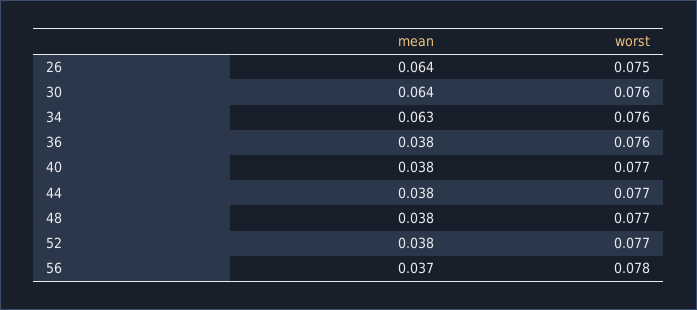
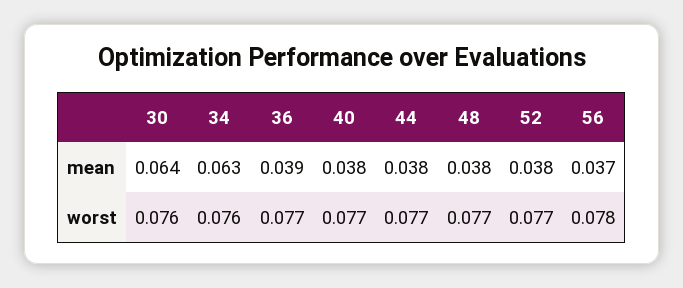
mean, 26: 0.064 -> none
worst, 26: 0.075 -> none
mean, 36: 0.038 -> 0.039
worst, 36: 0.076 -> 0.077

